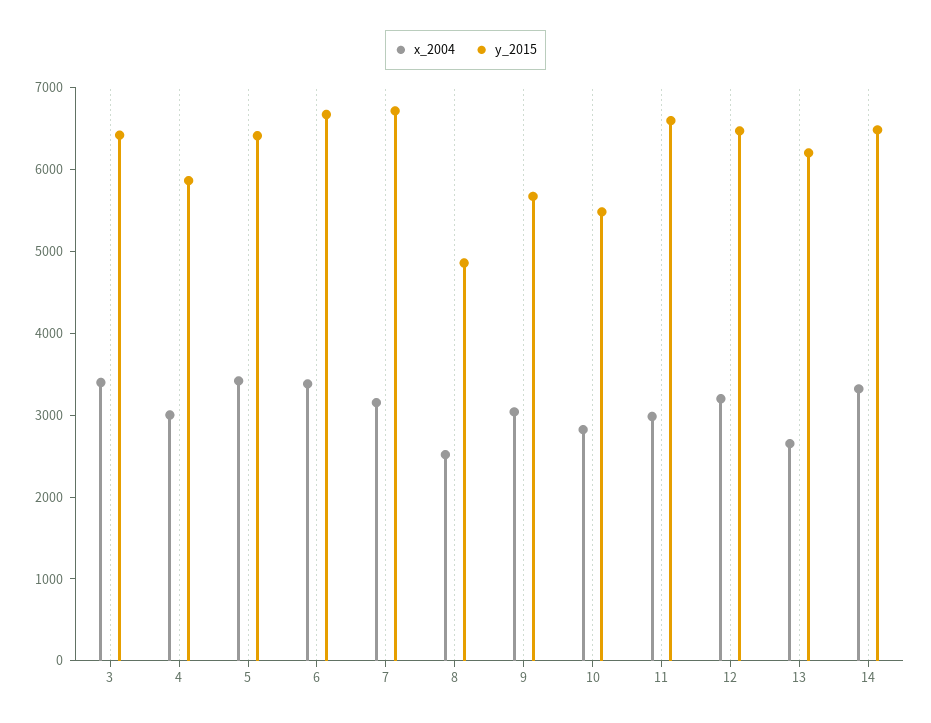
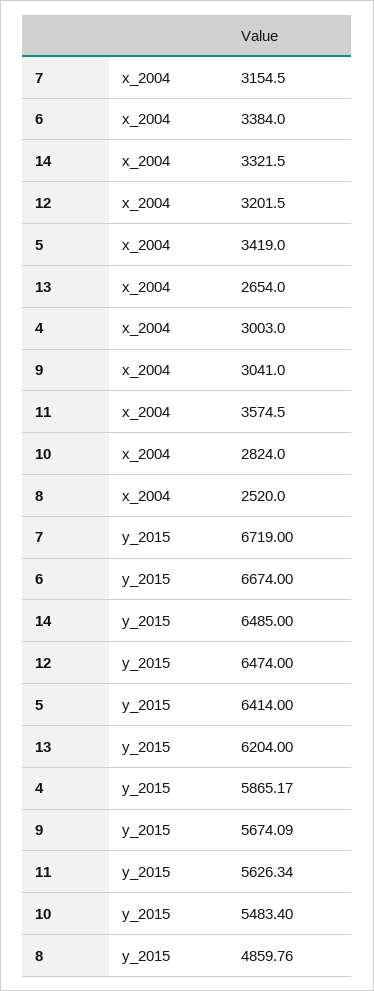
x_2004, 3: 3400 -> none
y_2015, 3: 6400 -> none
x_2004, 11: 3000 -> 3574.5
y_2015, 11: 6600 -> 5626.34

